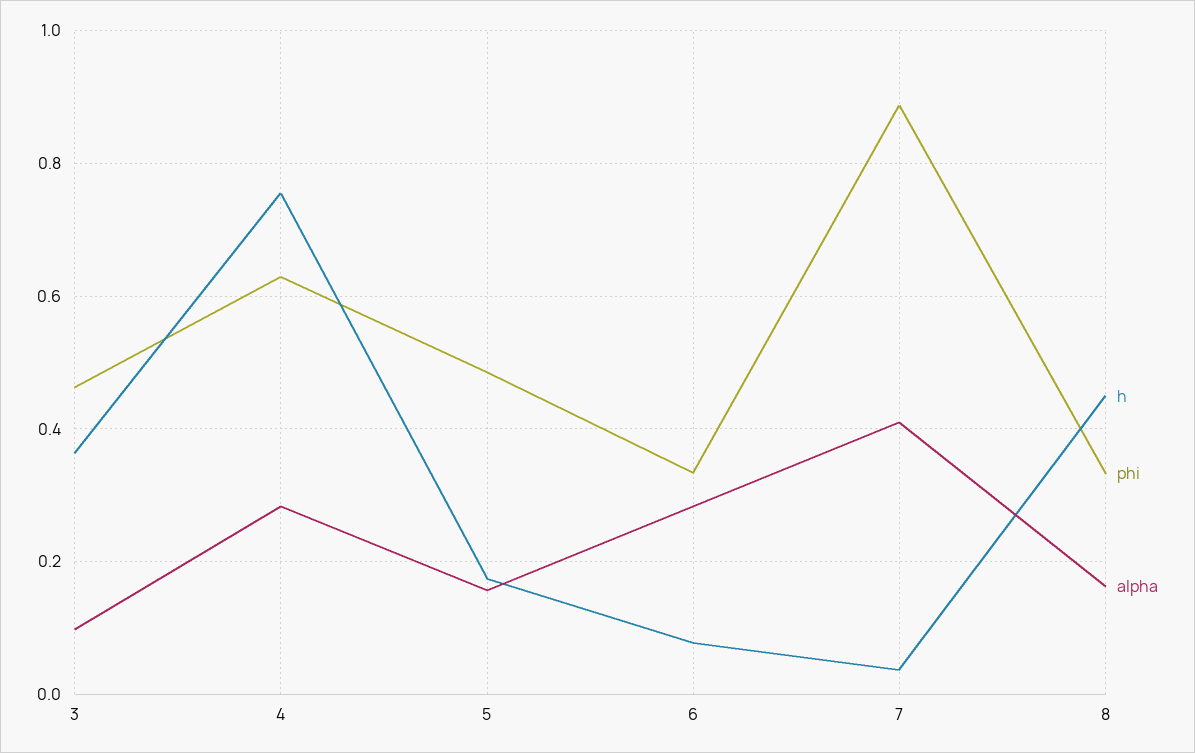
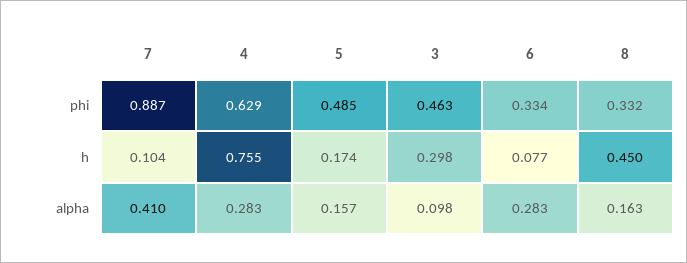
h, 3: 0.36 -> 0.298
h, 7: 0.04 -> 0.104

